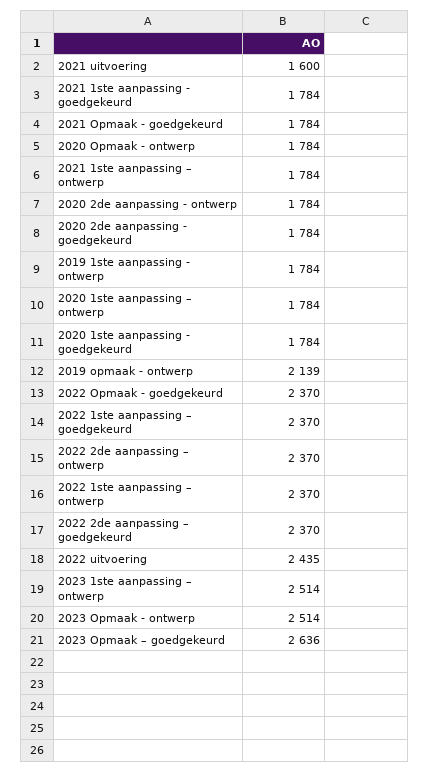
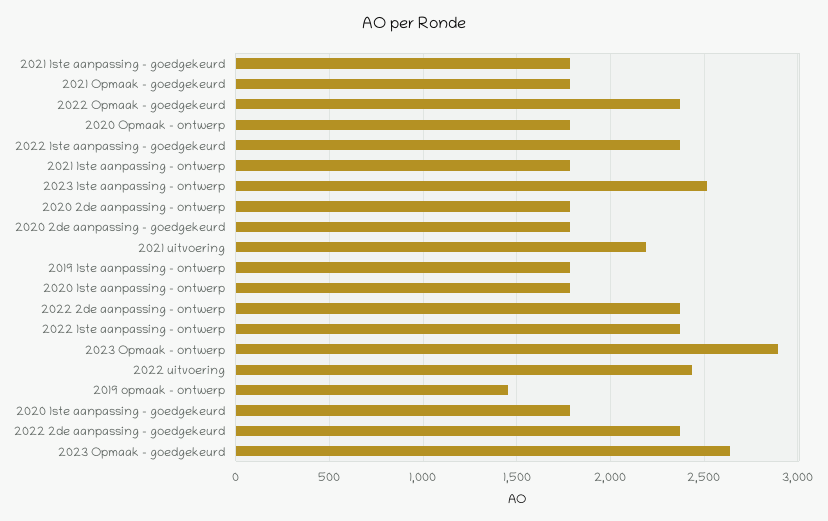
2021 uitvoering: 1600 -> 2200
2019 opmaak - ontwerp: 2139 -> 1450
2023 Opmaak - ontwerp: 2514 -> 2900

